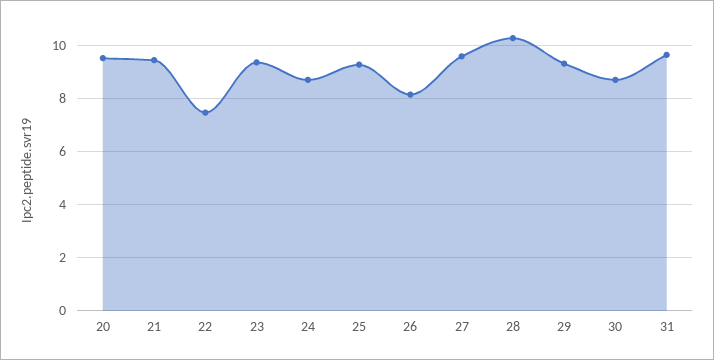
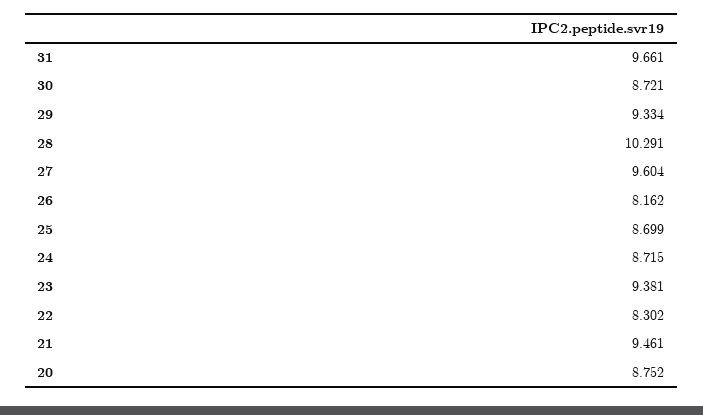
20: 9.5 -> 8.752
22: 7.5 -> 8.302
25: 9.25 -> 8.699

